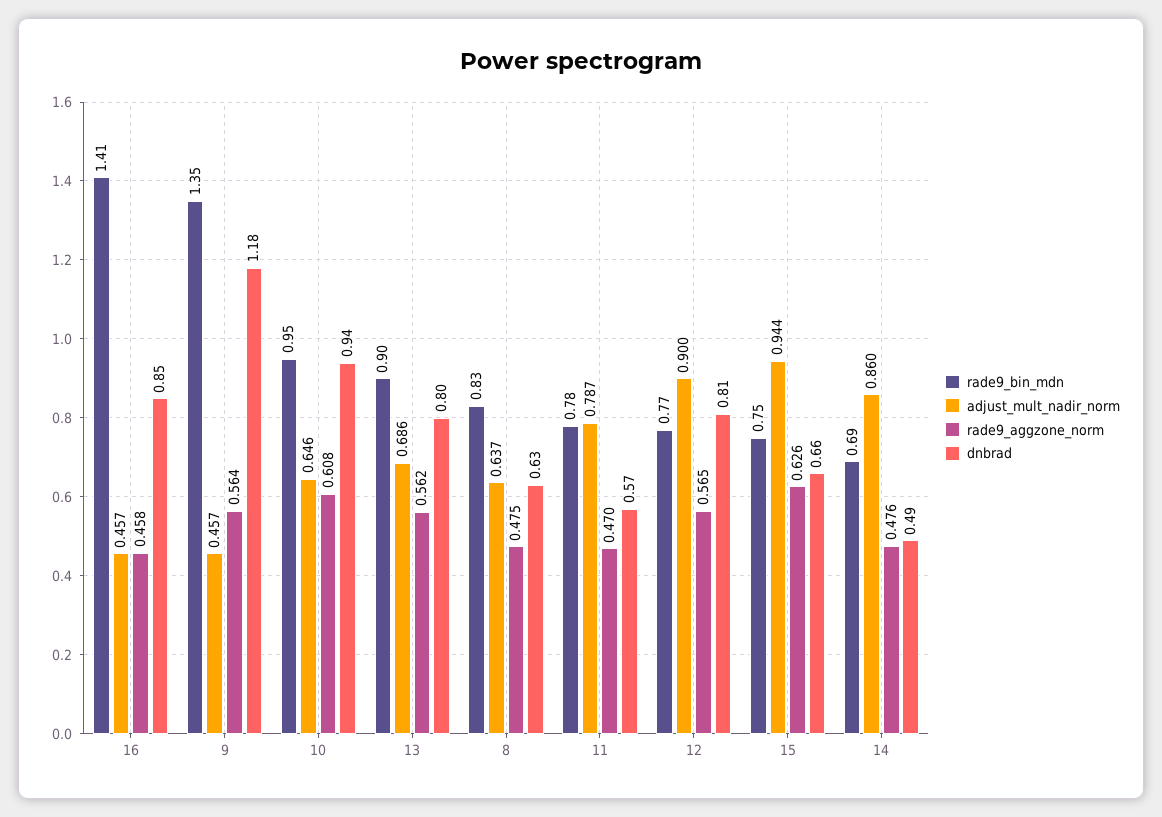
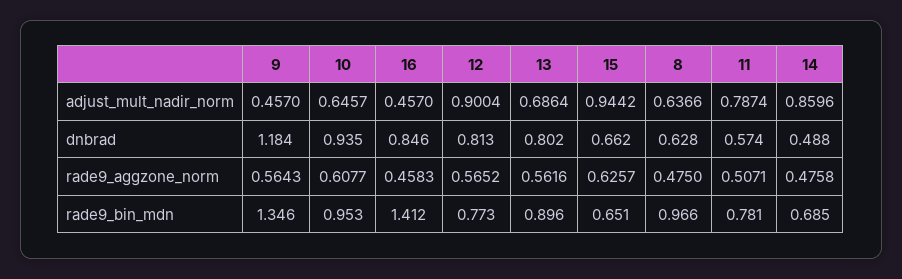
rade9_bin_mdn, 8: 0.83 -> 0.966
rade9_aggzone_norm, 11: 0.47 -> 0.5071
rade9_bin_mdn, 15: 0.75 -> 0.651

